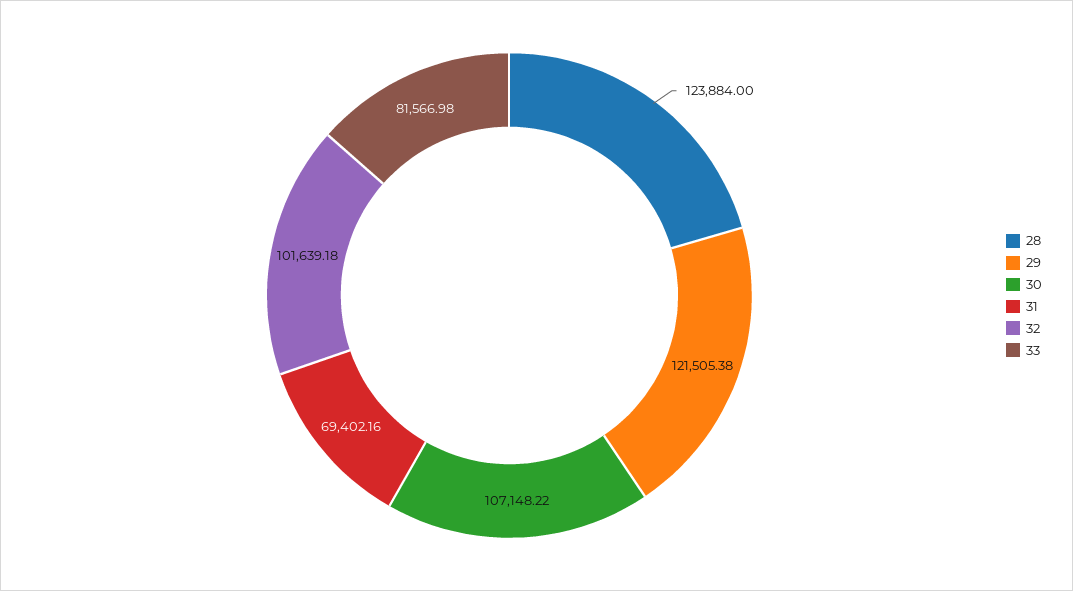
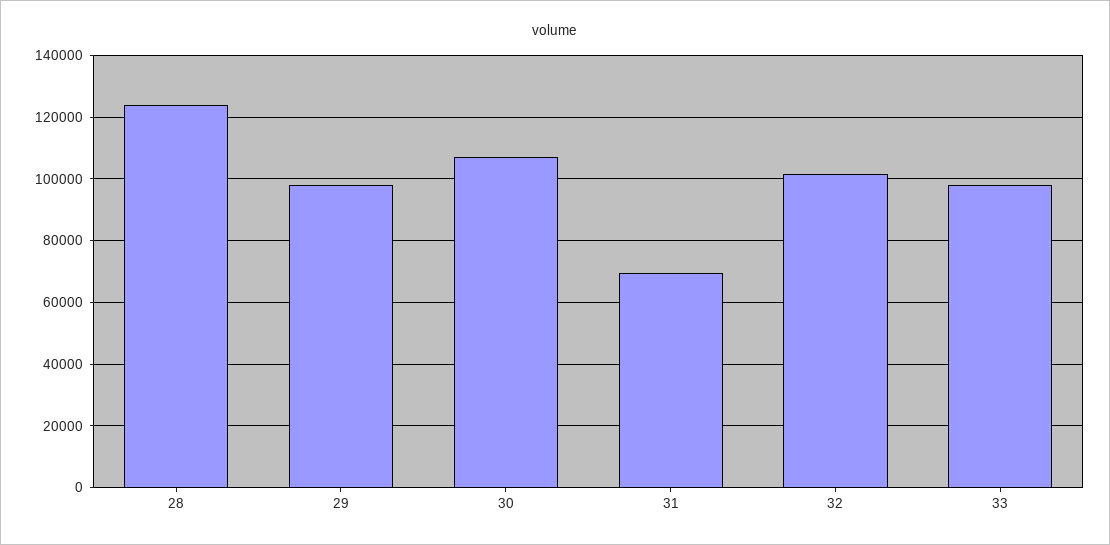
29: 121505.38 -> 98000
33: 81566.98 -> 98000

